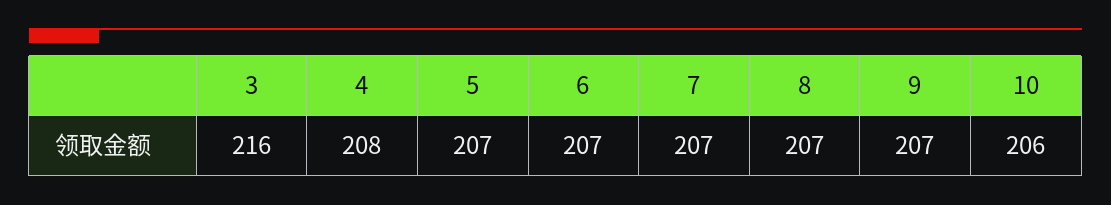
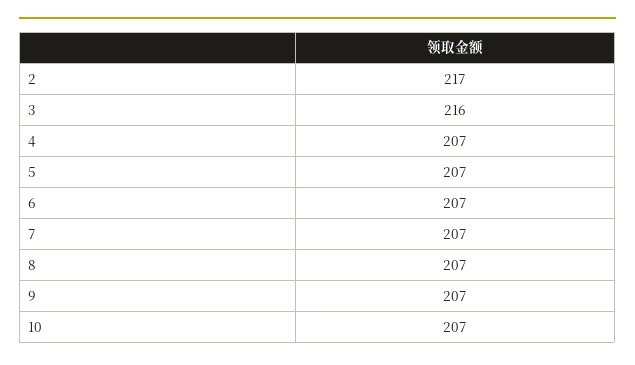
4: 208 -> 207
10: 206 -> 207
2: none -> 217

